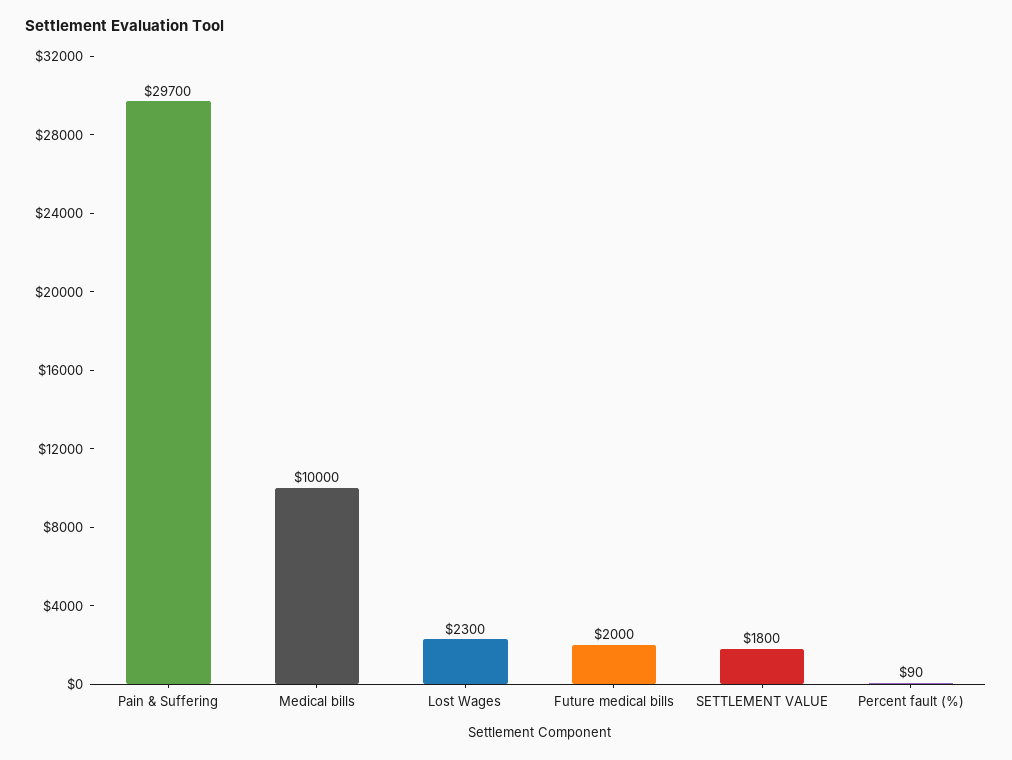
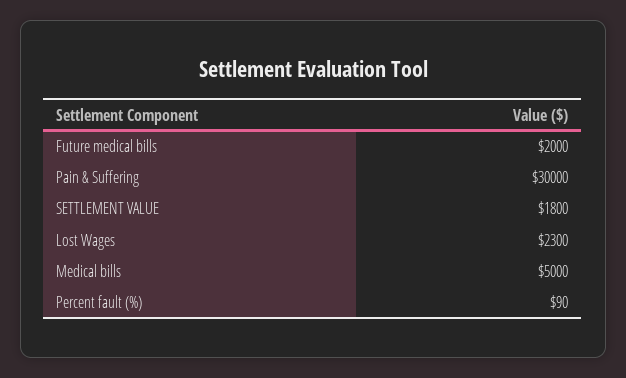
Pain & Suffering: 29700 -> 30000
Medical bills: 10000 -> 5000

